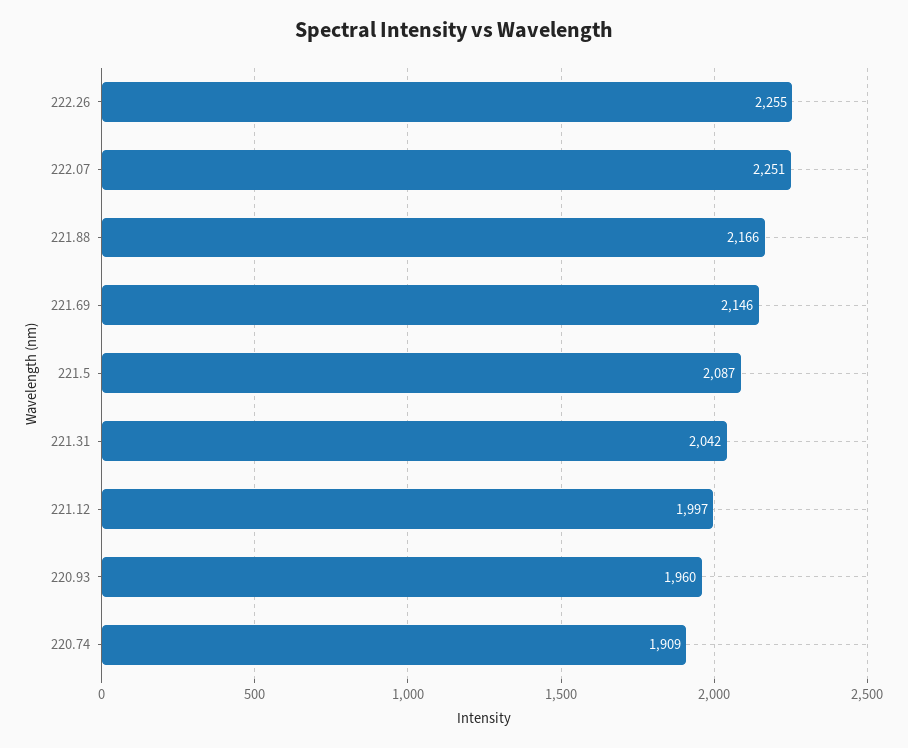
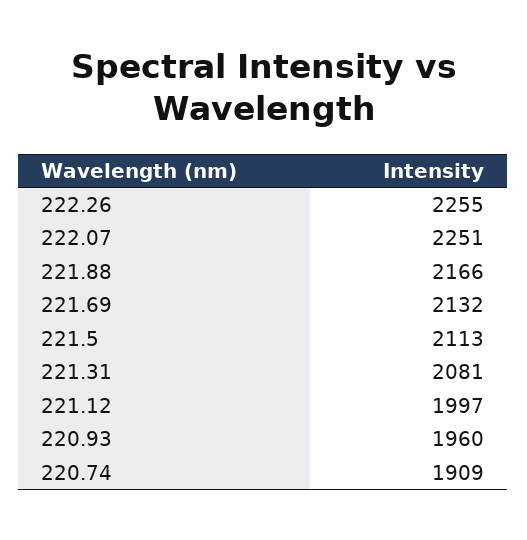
221.69: 2146 -> 2132
221.5: 2087 -> 2113
221.31: 2042 -> 2081

